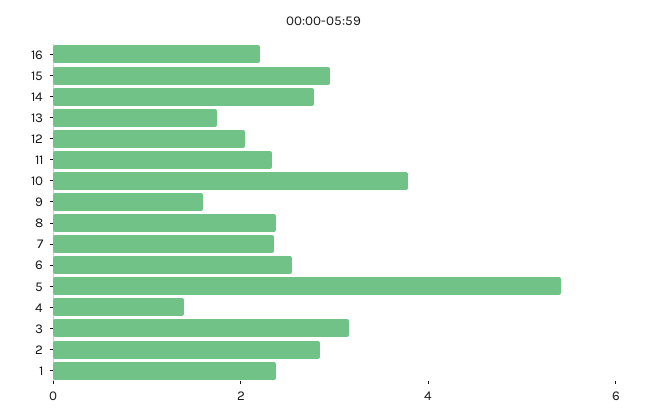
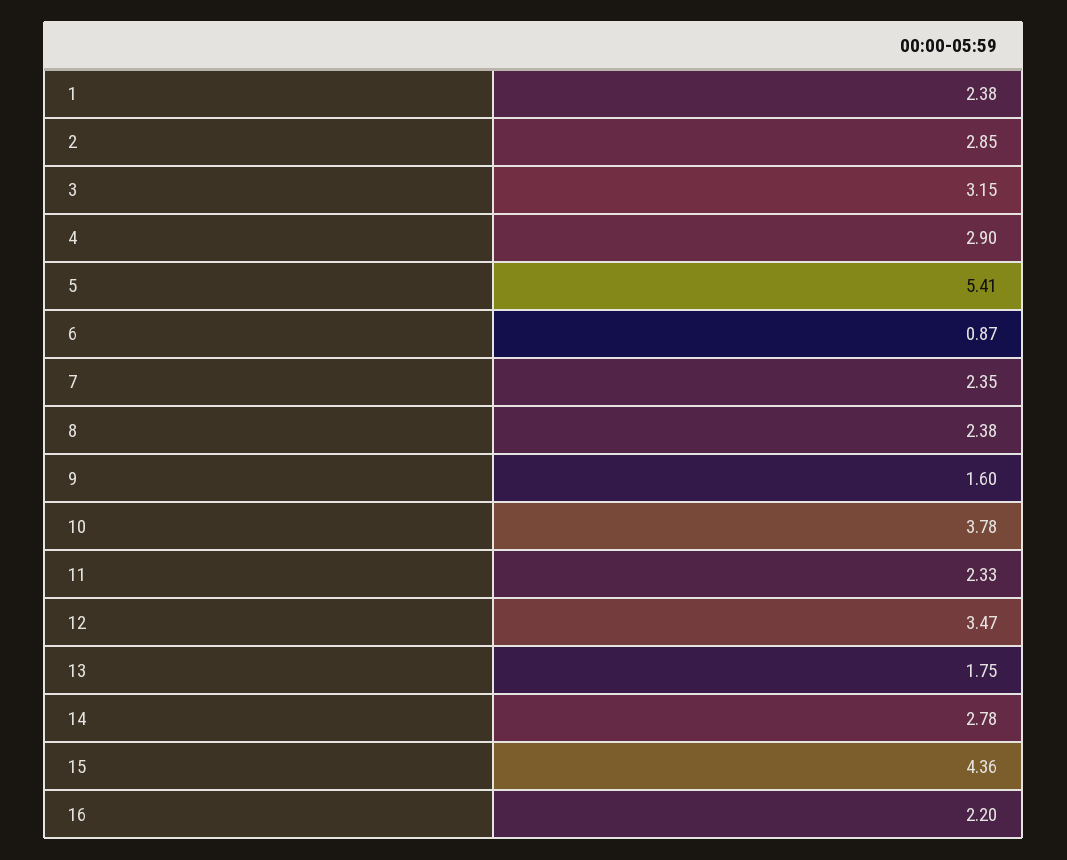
15: 3 -> 4.36
12: 2 -> 3.47
6: 2.5 -> 0.87
4: 1.5 -> 2.9

